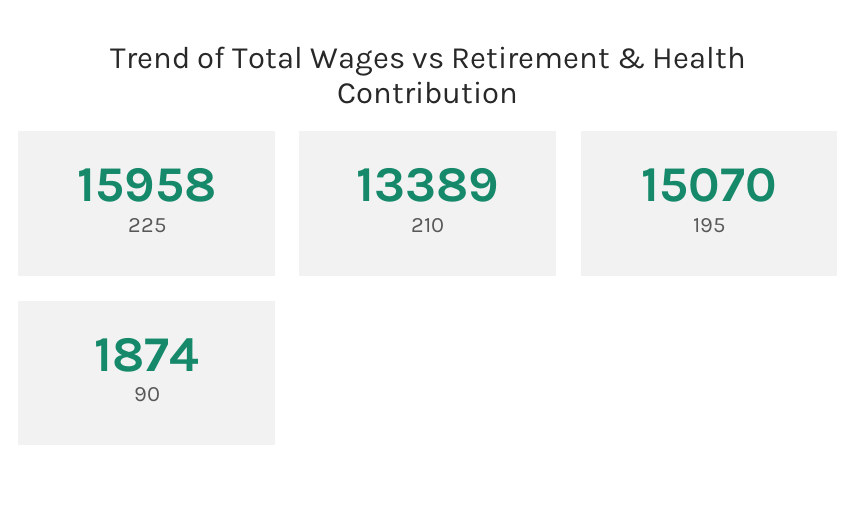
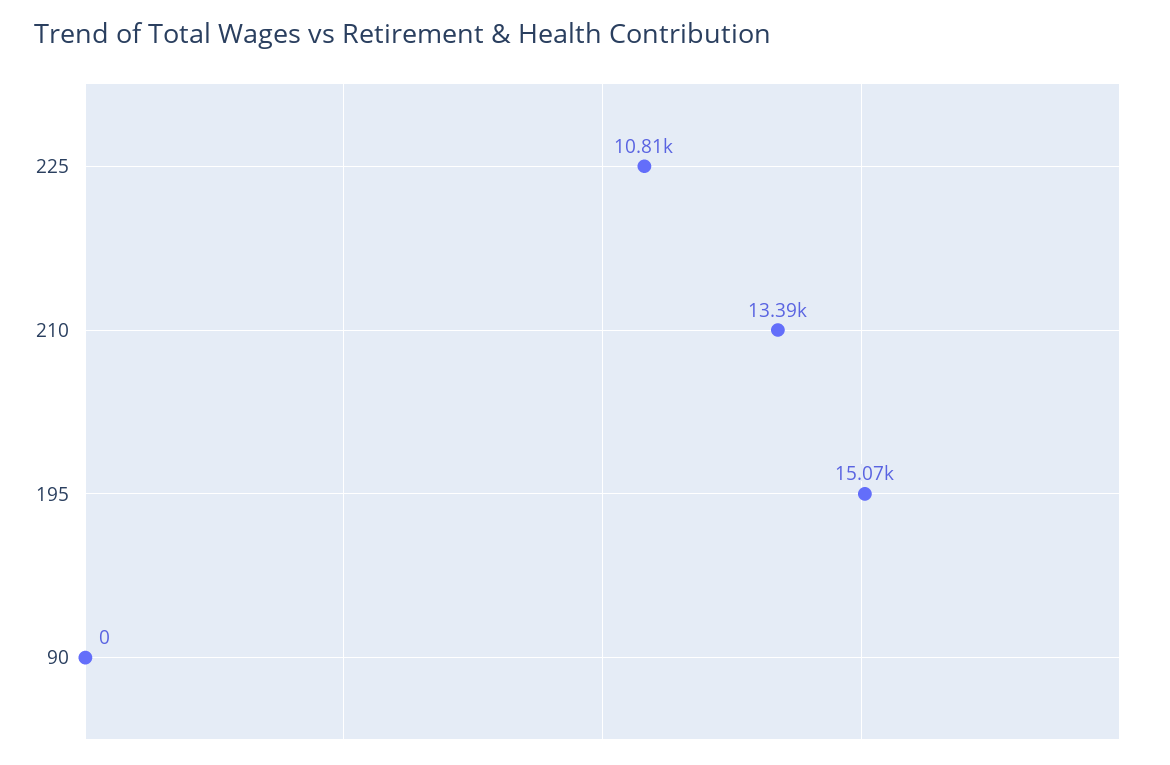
225: 15958 -> 10810
90: 1874 -> 0

